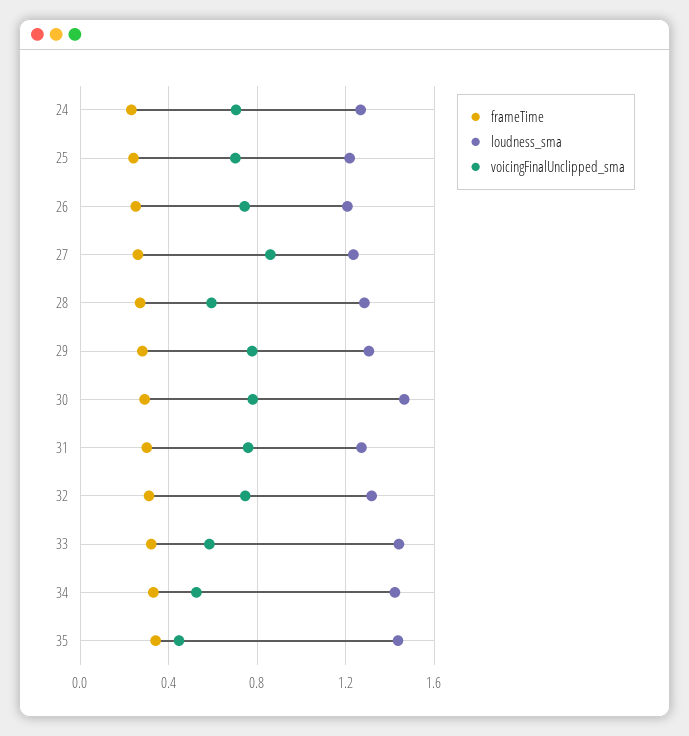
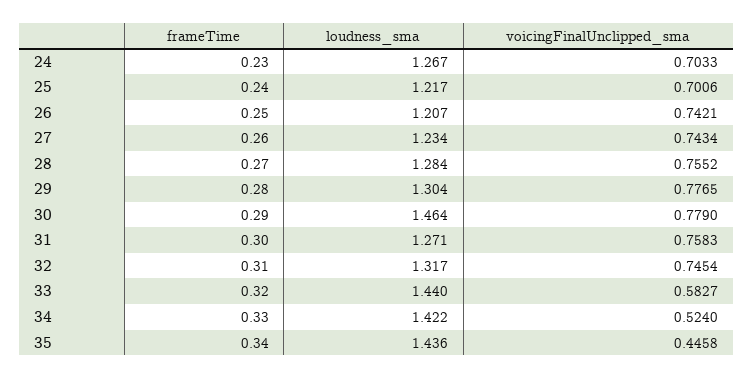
voicingFinalUnclipped_sma, 27: 0.85 -> 0.7434
voicingFinalUnclipped_sma, 28: 0.6 -> 0.7552

